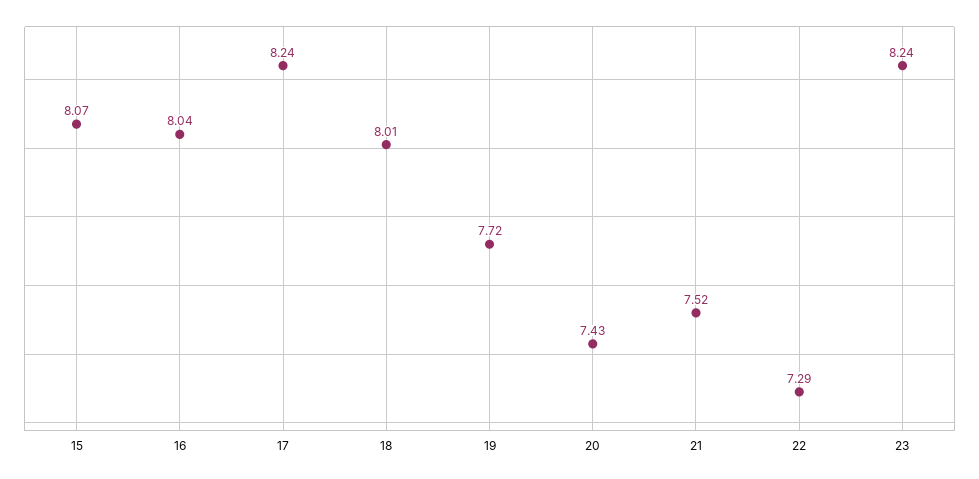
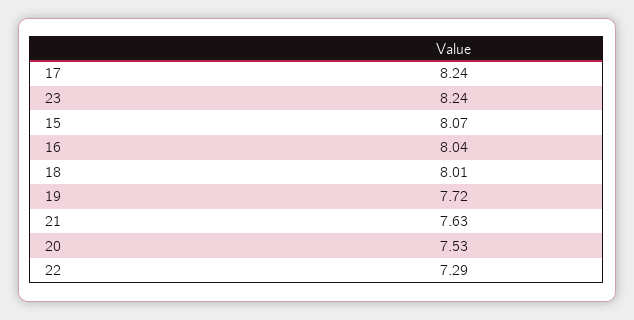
20: 7.43 -> 7.53
21: 7.52 -> 7.63

